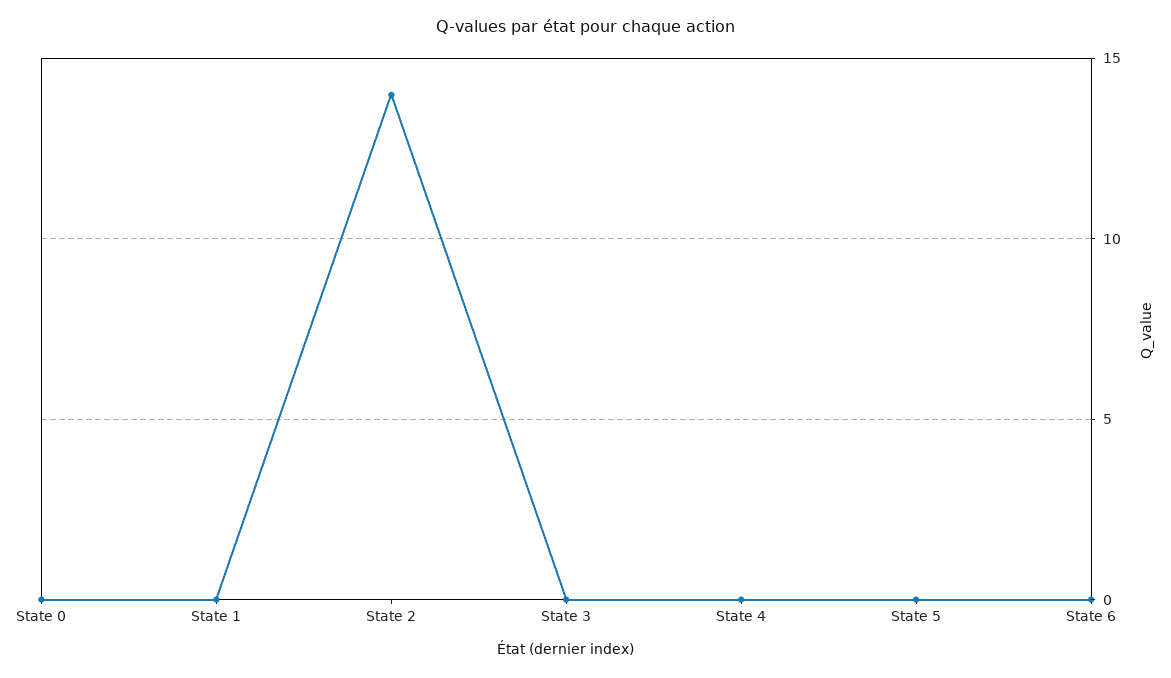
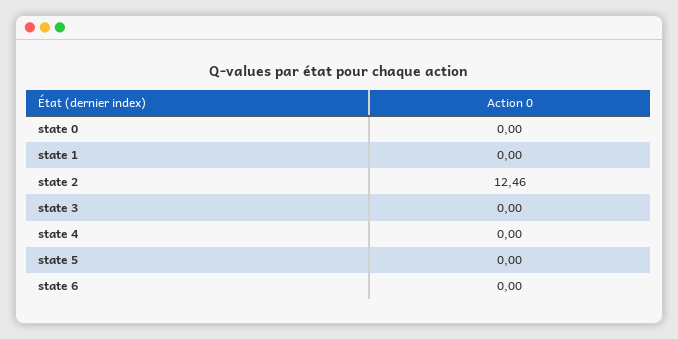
State 2: 14 -> 12.46

